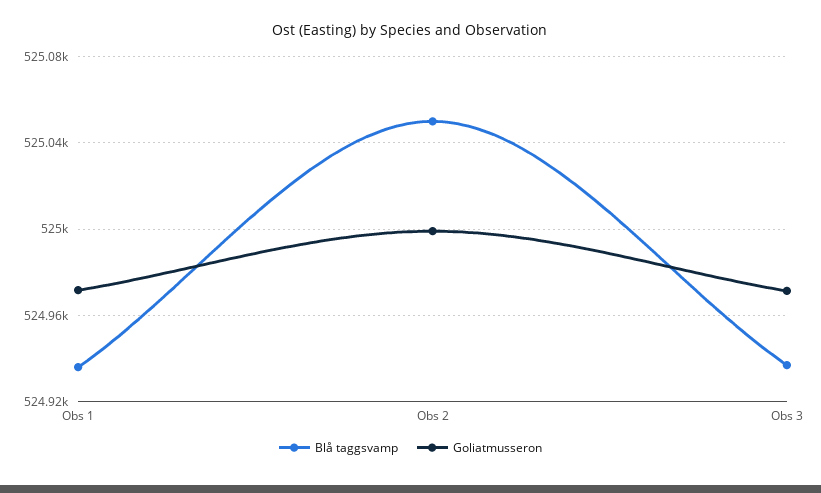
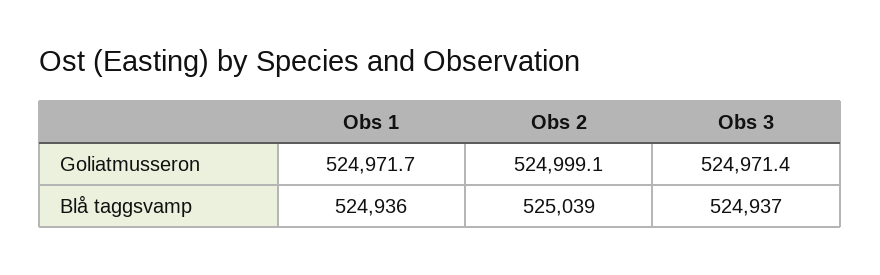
Blå taggsvamp, Obs 2: 525050 -> 525039

